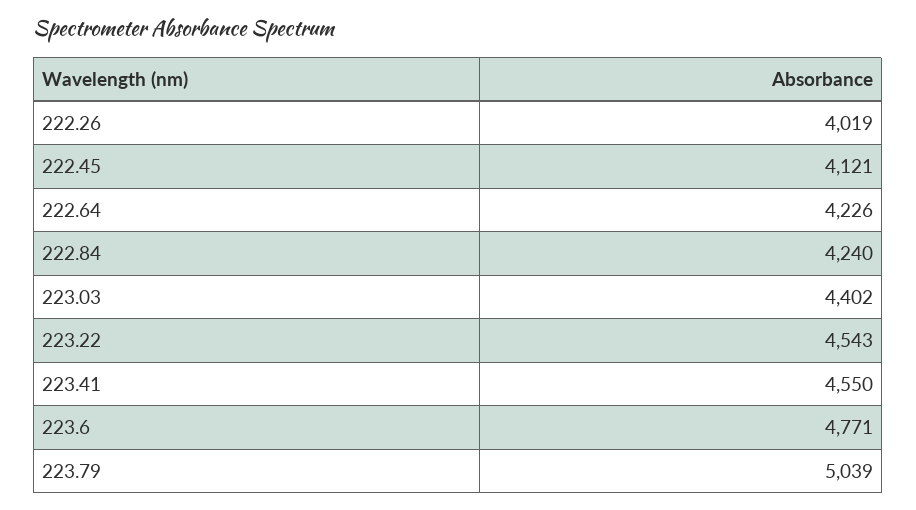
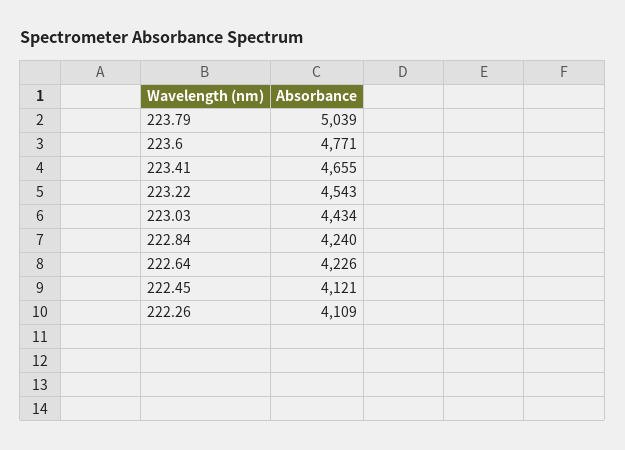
222.26: 4019 -> 4109
223.03: 4402 -> 4434
223.41: 4550 -> 4655

